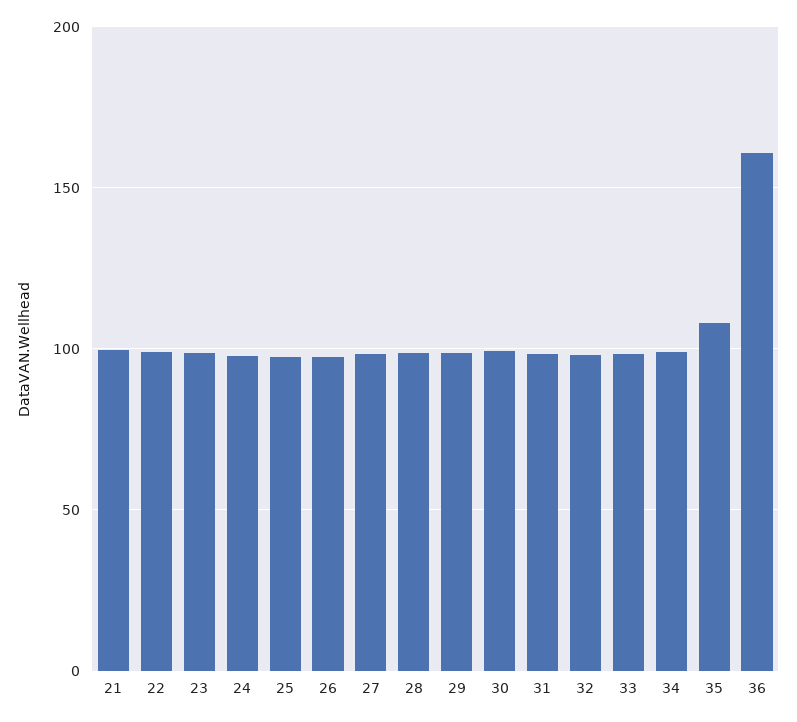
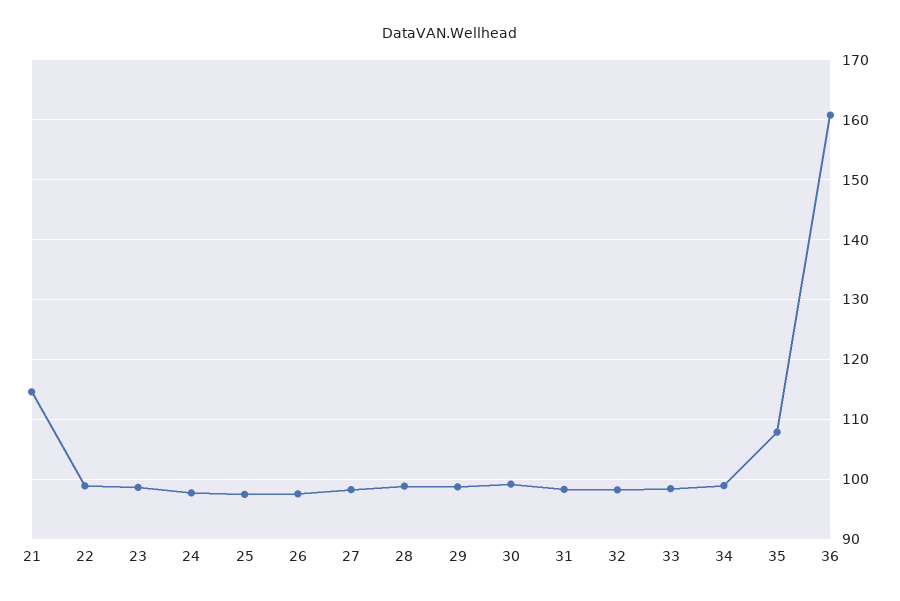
21: 100 -> 114

